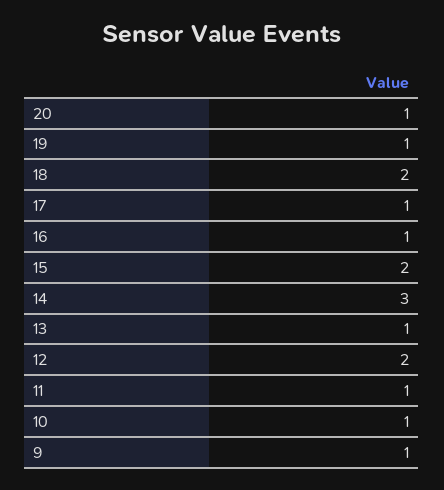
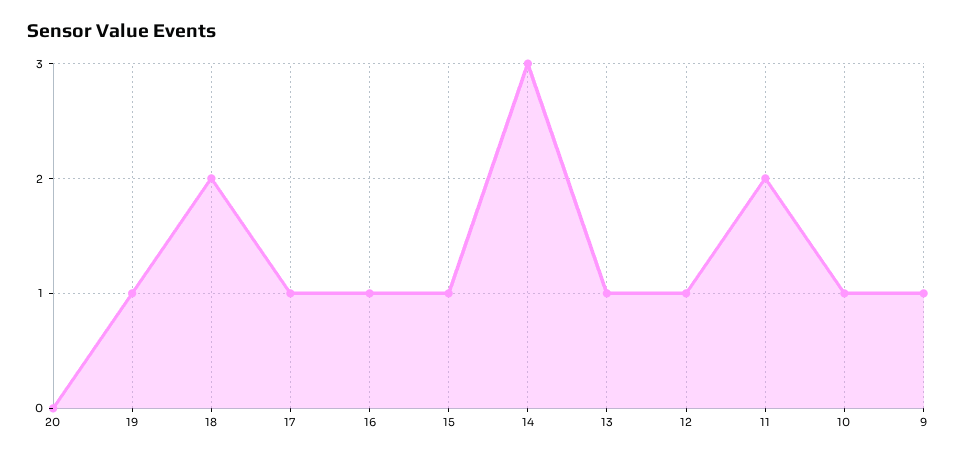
20: 1 -> 0
15: 2 -> 1
12: 2 -> 1
11: 1 -> 2

